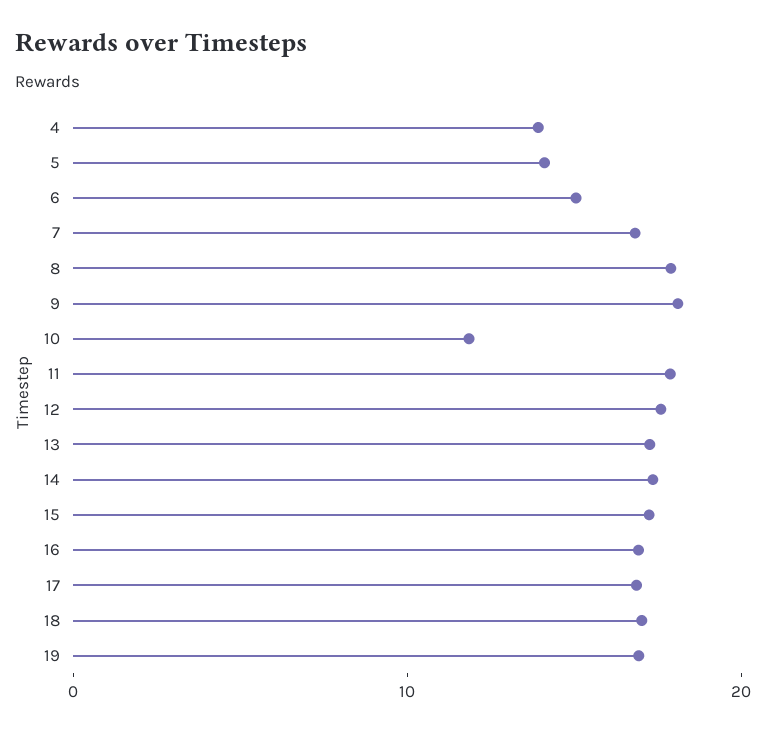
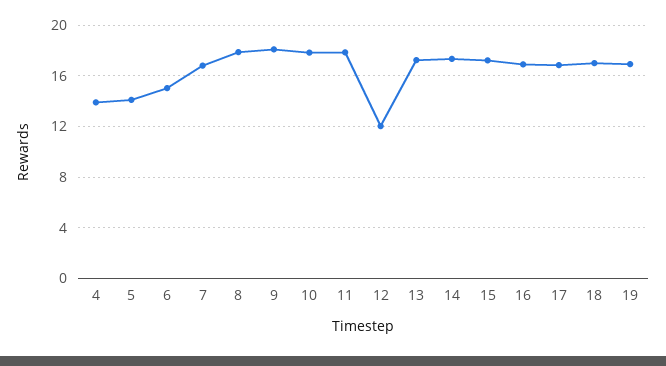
10: 12 -> 18
12: 18 -> 12

